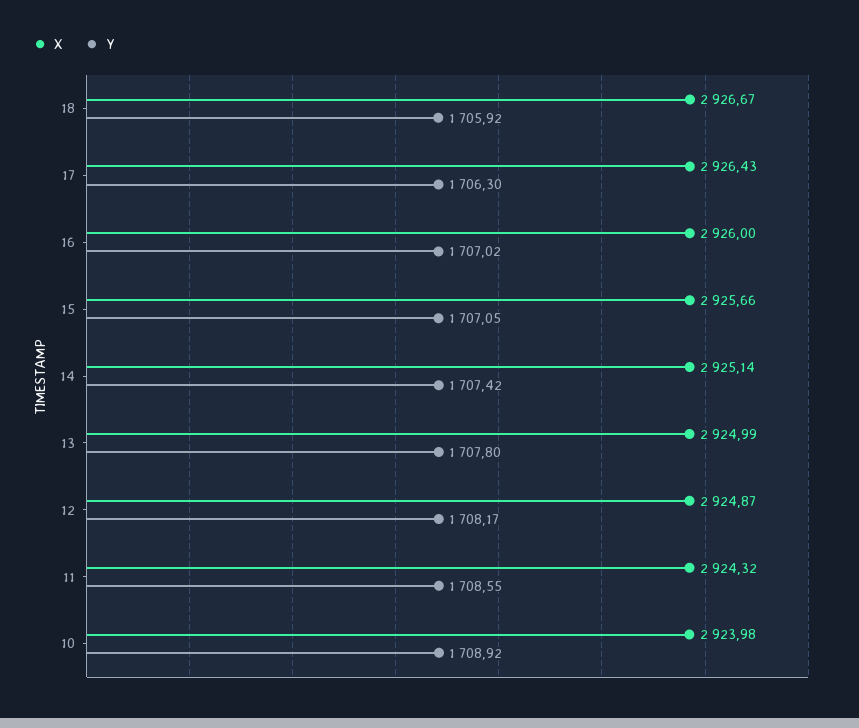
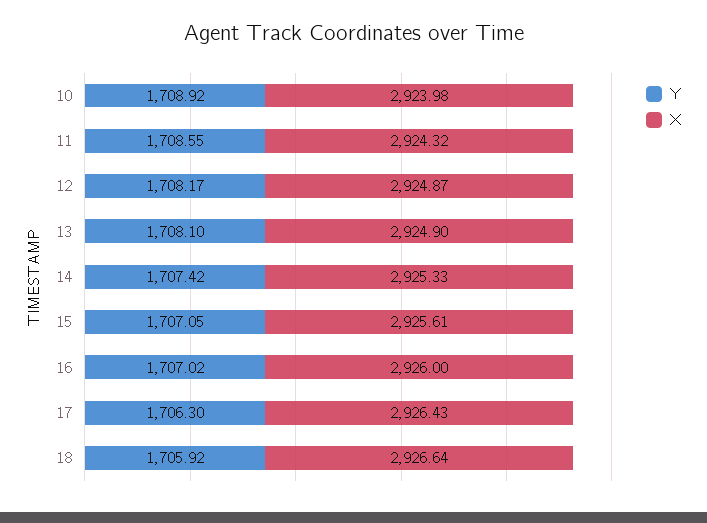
X, 18: 2926.67 -> 2926.64
X, 15: 2925.66 -> 2925.61
X, 14: 2925.14 -> 2925.33
X, 13: 2924.99 -> 2924.9
Y, 13: 1707.8 -> 1708.1

